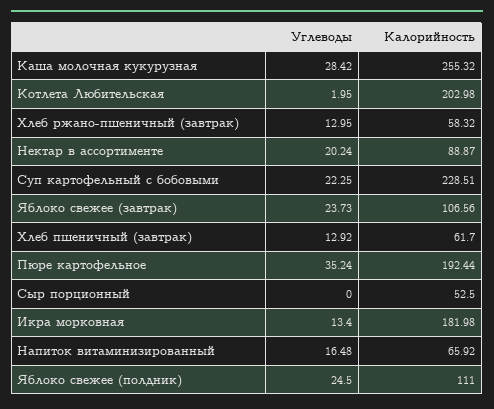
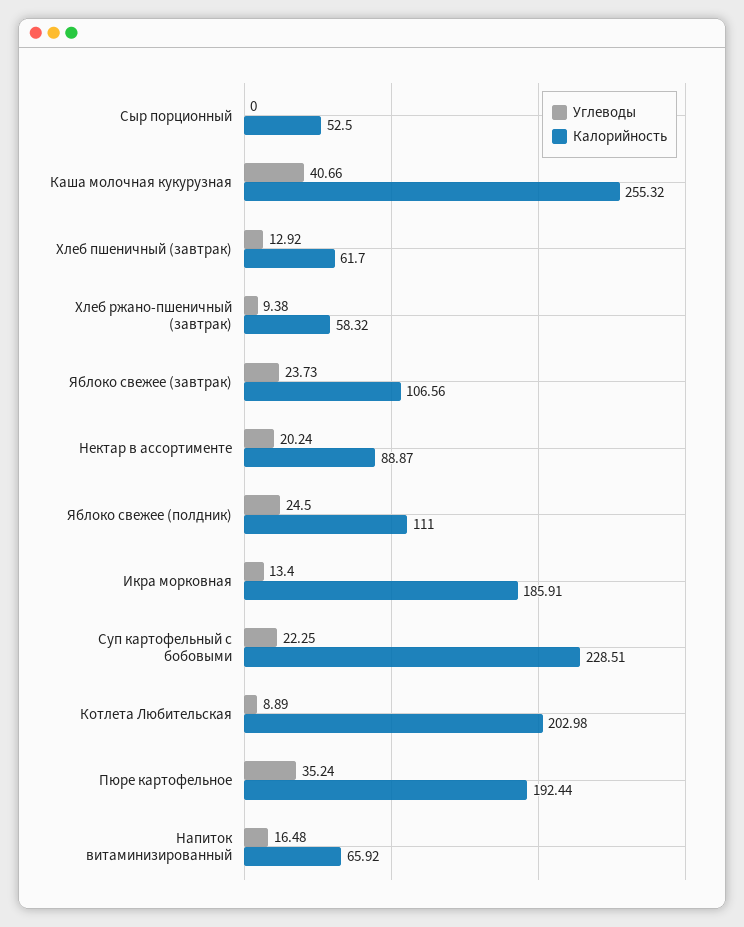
Углеводы, Каша молочная кукурузная: 28.42 -> 40.66
Углеводы, Котлета Любительская: 1.95 -> 8.89
Углеводы, Хлеб ржано-пшеничный (завтрак): 12.95 -> 9.38
Калорийность, Икра морковная: 181.98 -> 185.91

